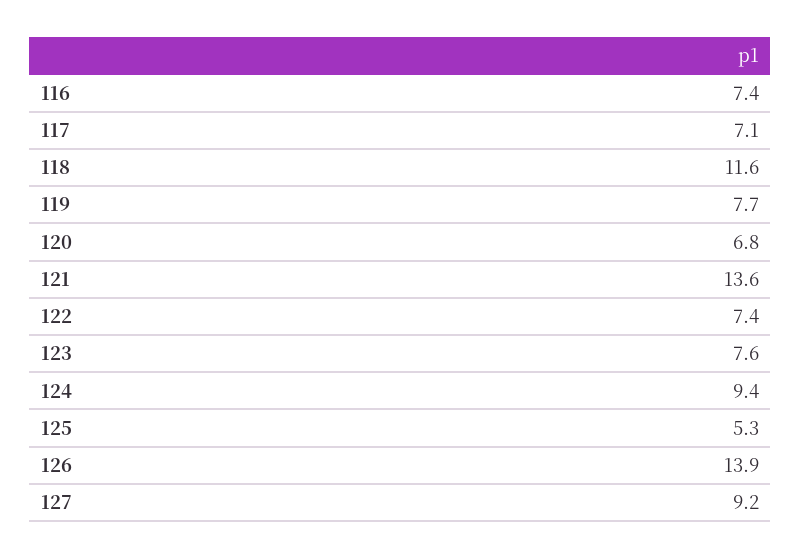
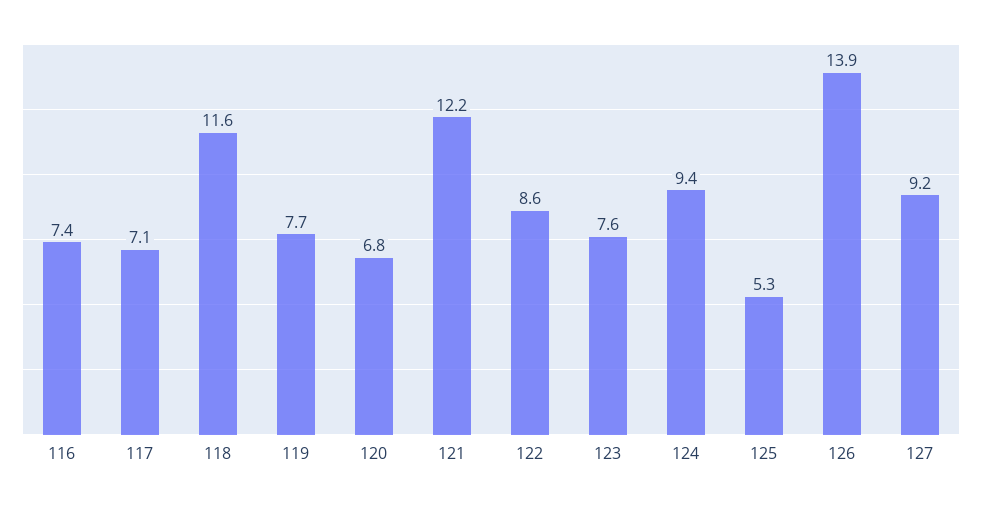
121: 13.6 -> 12.2
122: 7.4 -> 8.6

